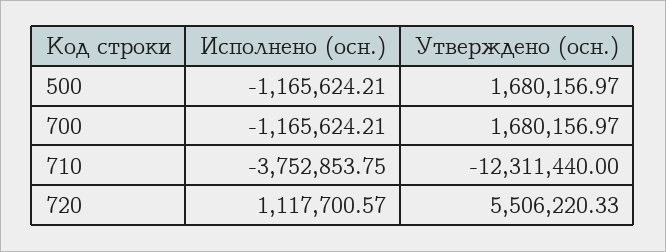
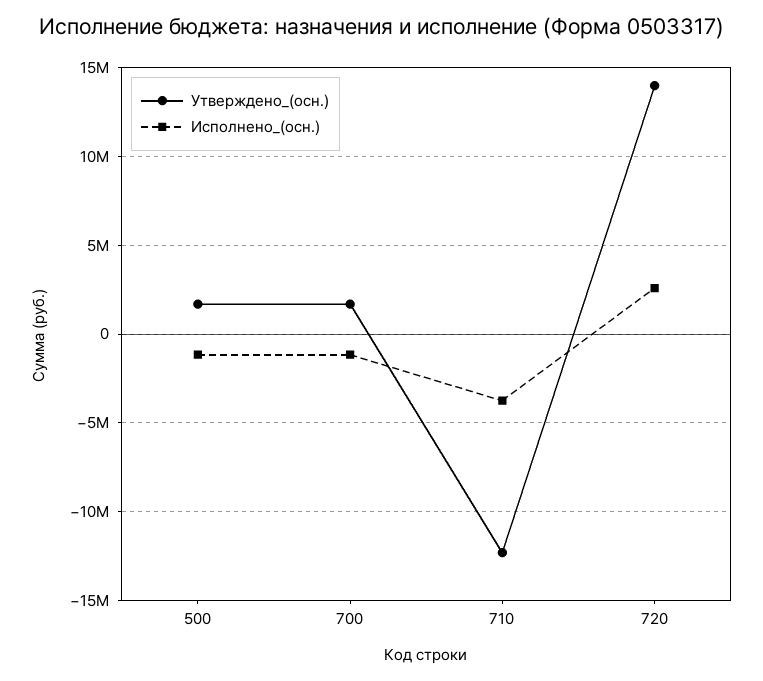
Исполнено (осн.), 720: 1117700.57 -> 2500000
Утверждено (осн.), 720: 5506220.33 -> 14000000

